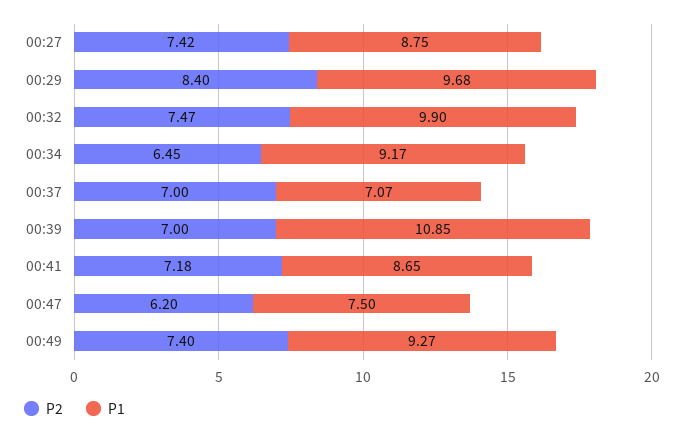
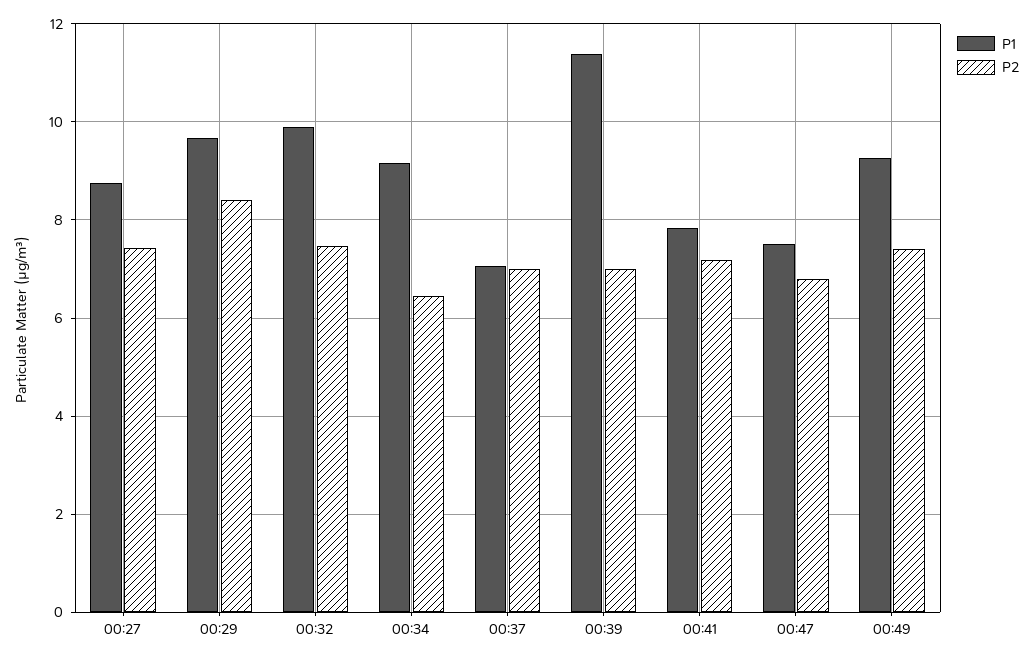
P1, 00:39: 10.85 -> 11.4
P1, 00:41: 8.65 -> 7.8
P2, 00:47: 6.2 -> 6.8

